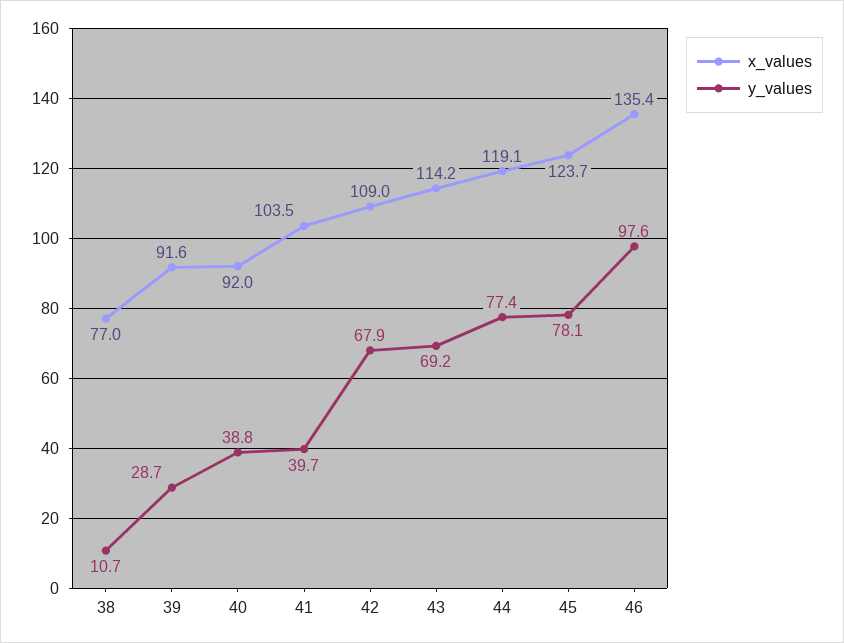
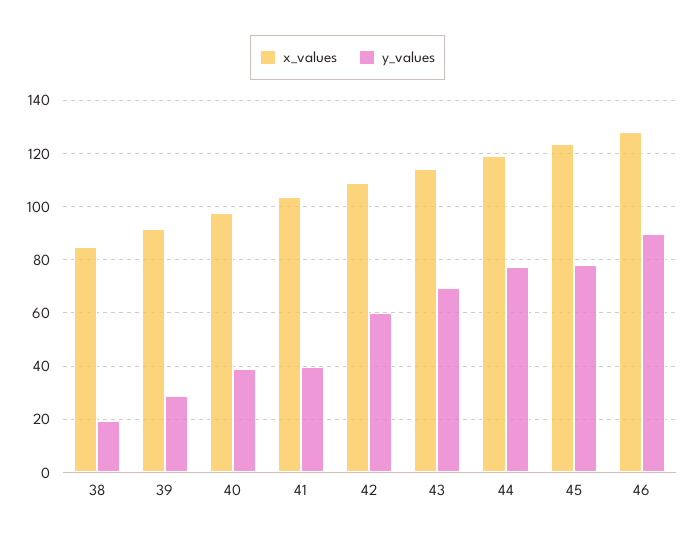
x_values, 38: 77 -> 85
y_values, 38: 10.7 -> 20
x_values, 40: 92 -> 97.5
y_values, 42: 67.9 -> 60
x_values, 46: 135.4 -> 127.5
y_values, 46: 97.6 -> 90

